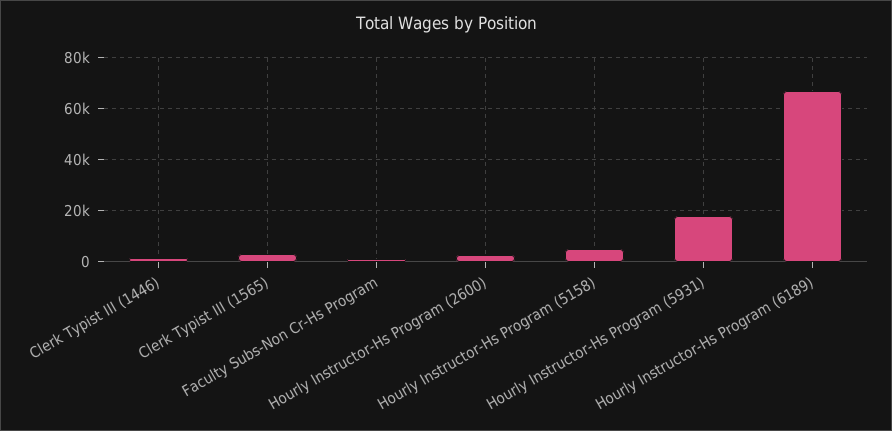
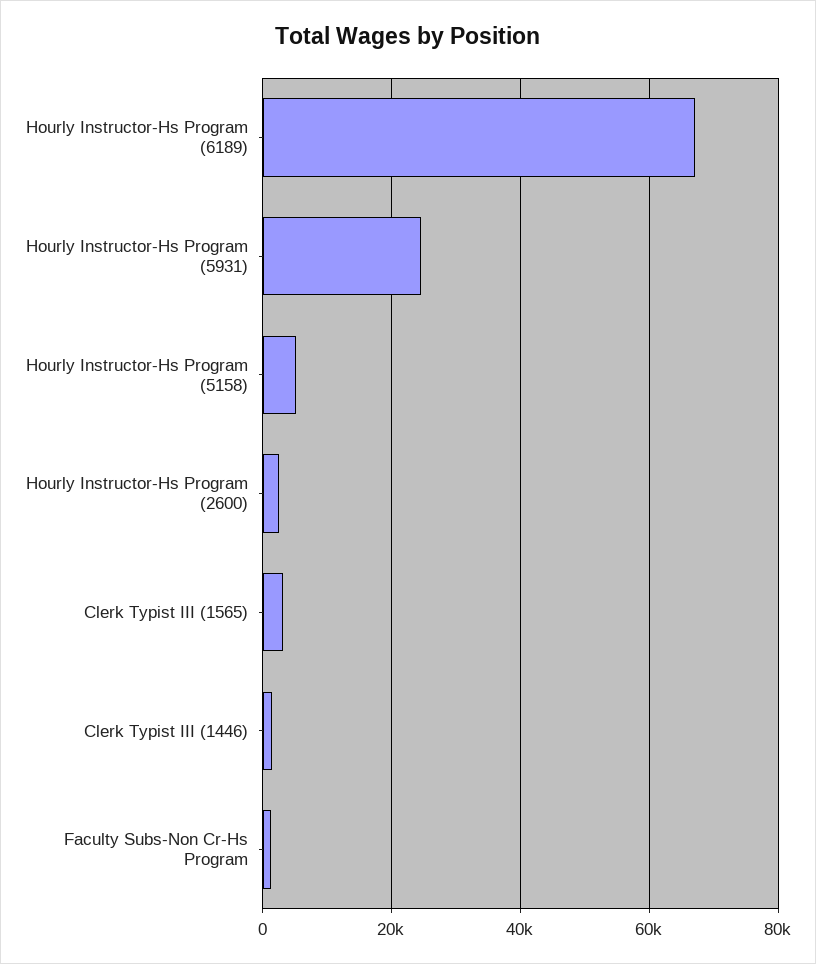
Hourly Instructor-Hs Program (5931): 17500 -> 24000

